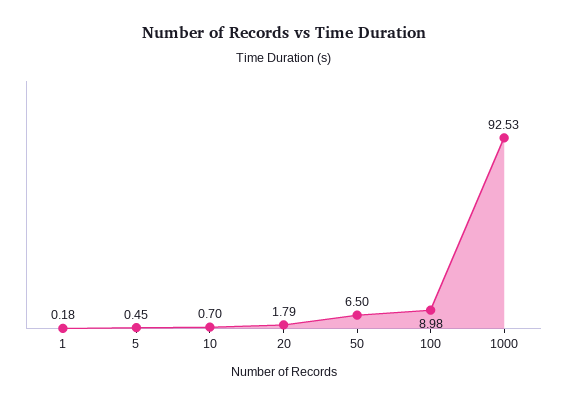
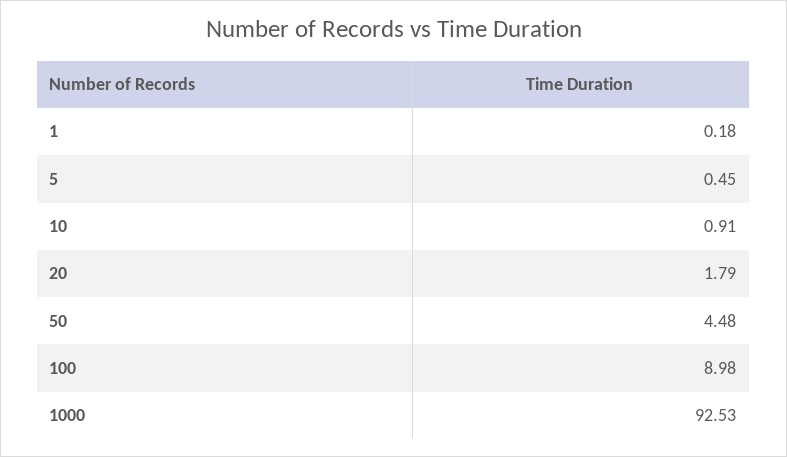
10: 0.7 -> 0.91
50: 6.5 -> 4.48

